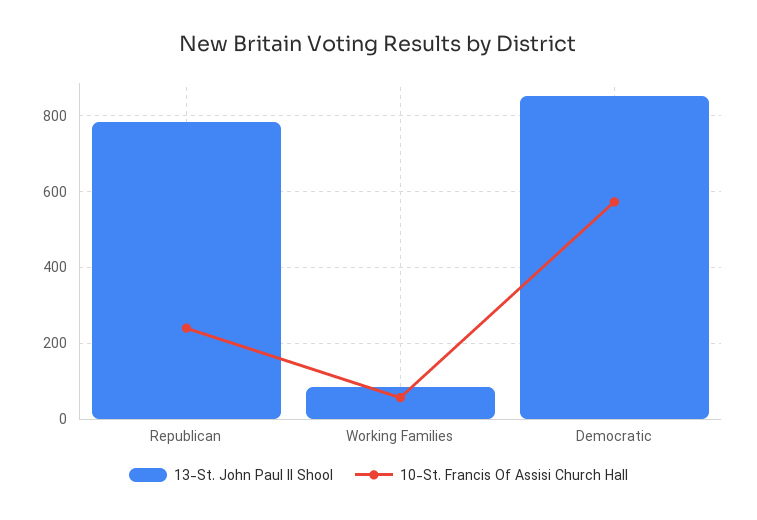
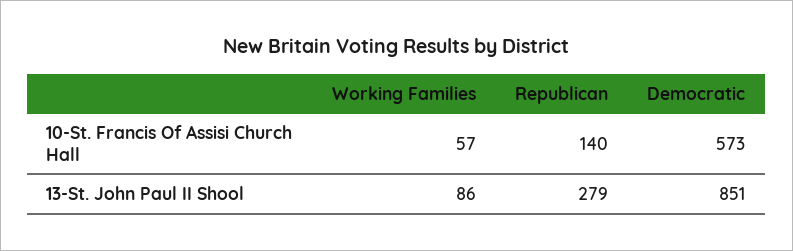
13-St. John Paul II Shool, Republican: 780 -> 279
10-St. Francis Of Assisi Church Hall, Republican: 240 -> 140

